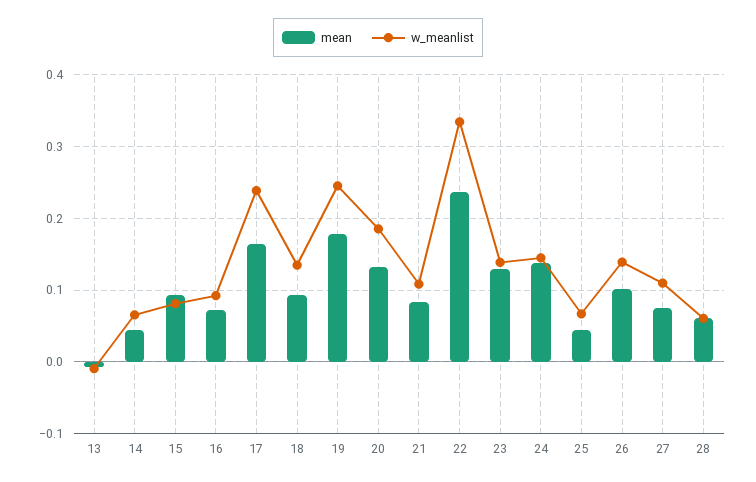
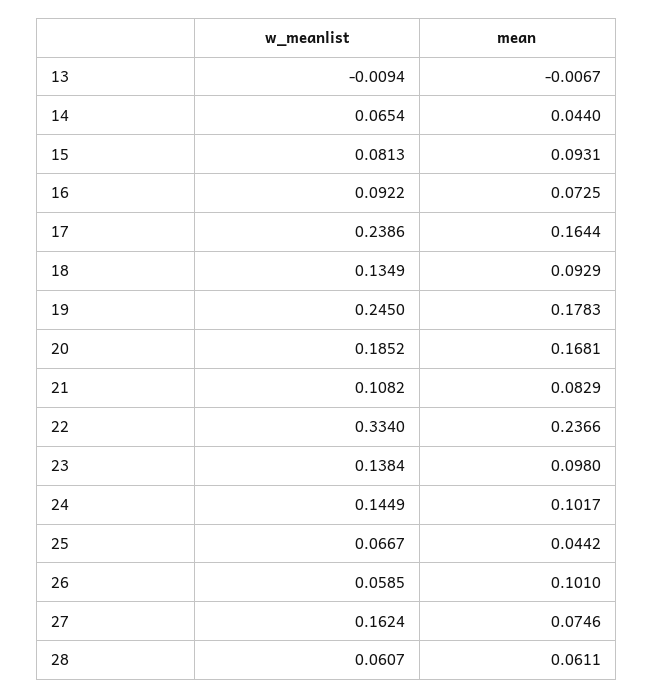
mean, 20: 0.13 -> 0.1681
mean, 23: 0.13 -> 0.098
mean, 24: 0.14 -> 0.1017
w_meanlist, 26: 0.14 -> 0.0585
w_meanlist, 27: 0.11 -> 0.1624

